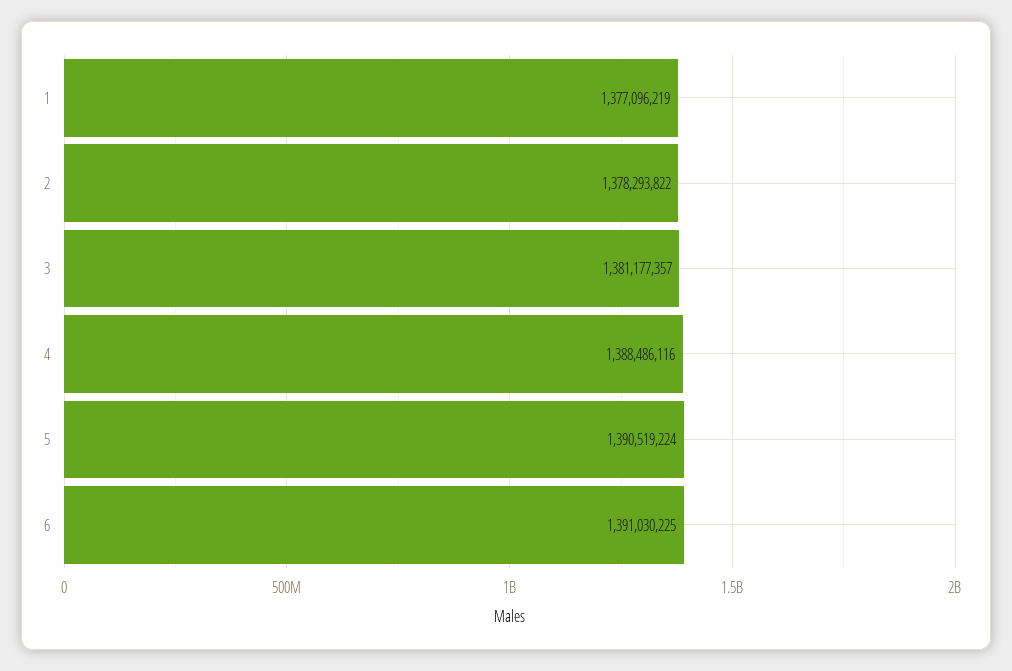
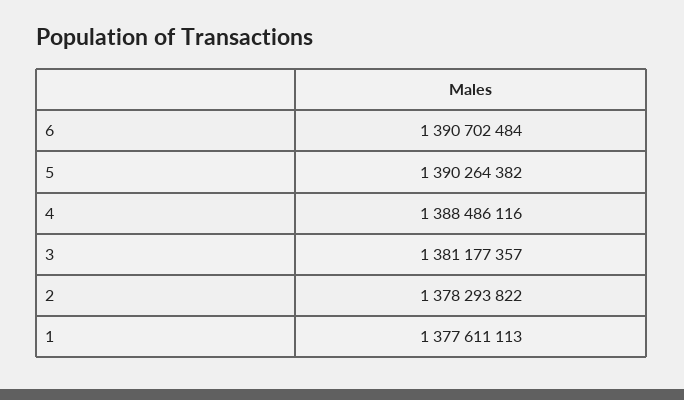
1: 1377096219 -> 1377611113
5: 1390519224 -> 1390264382
6: 1391030225 -> 1390702484

